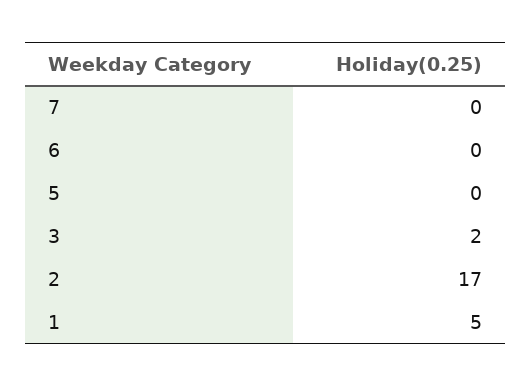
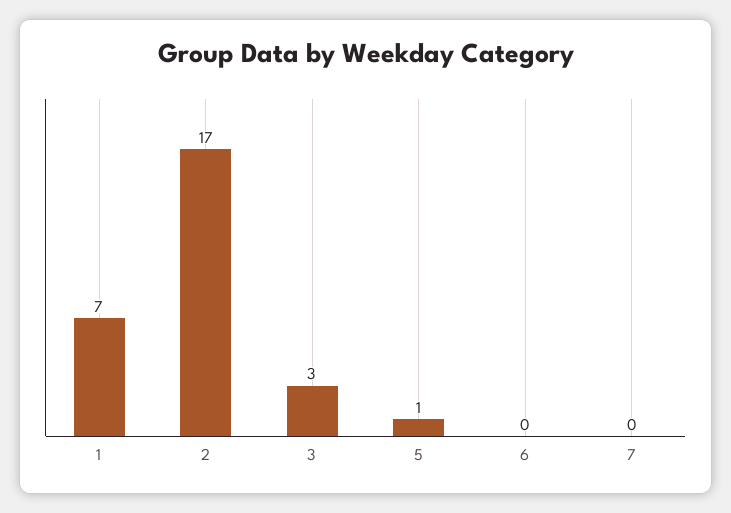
5: 0 -> 1
3: 2 -> 3
1: 5 -> 7

